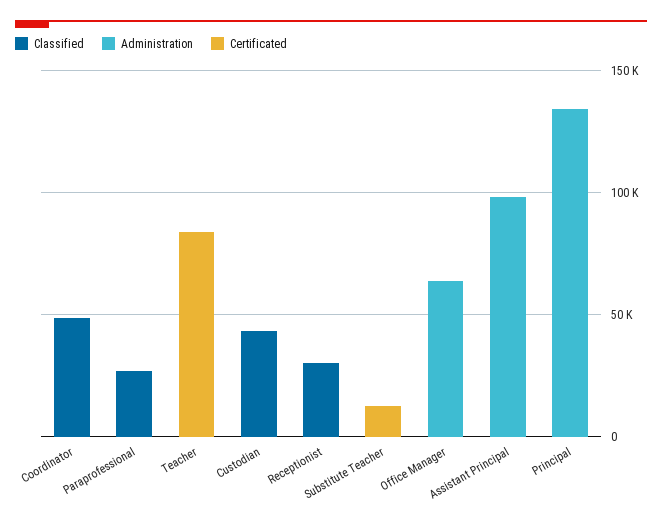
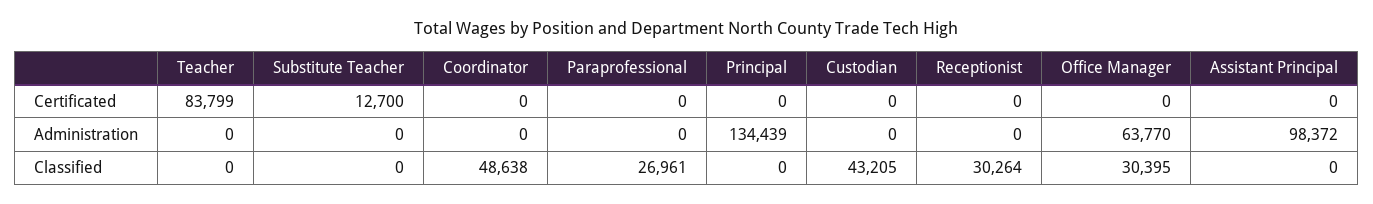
Classified, Office Manager: 0 -> 30395

